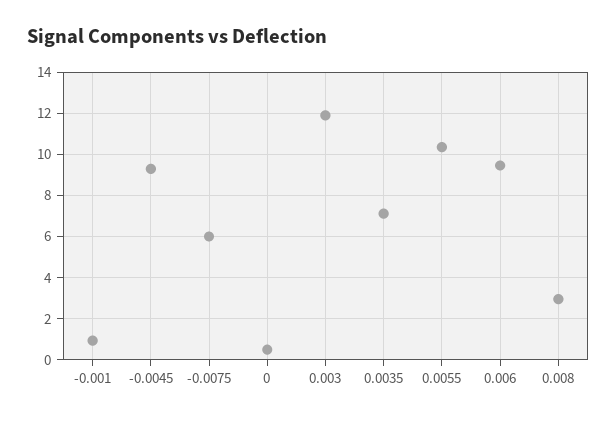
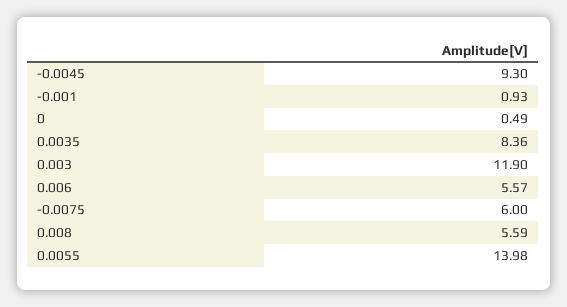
0.0035: 7 -> 8.36
0.0055: 10.5 -> 13.98
0.006: 9.5 -> 5.57
0.008: 3 -> 5.59

